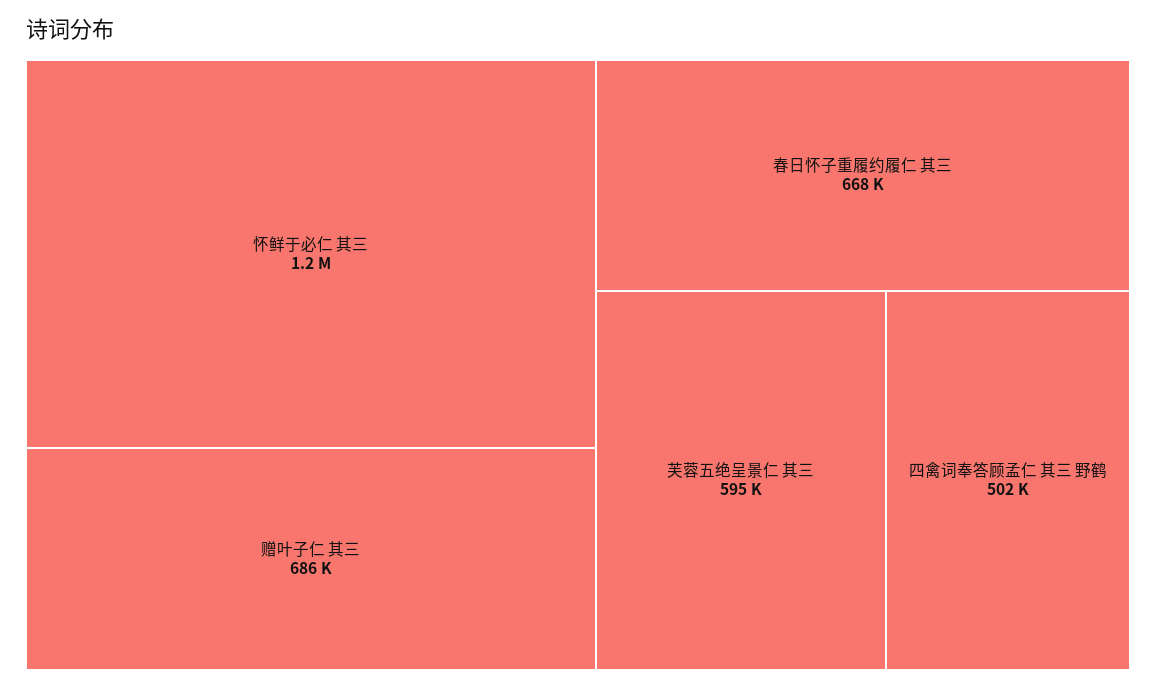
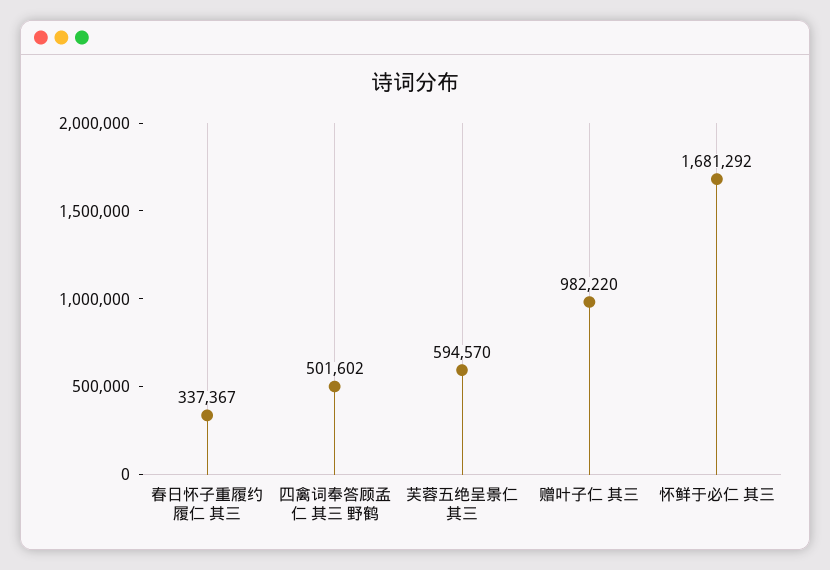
怀鲜于必仁 其三: 1200000 -> 1681292
赠叶子仁 其三: 686000 -> 982220
春日怀子重履约履仁 其三: 668000 -> 337367

